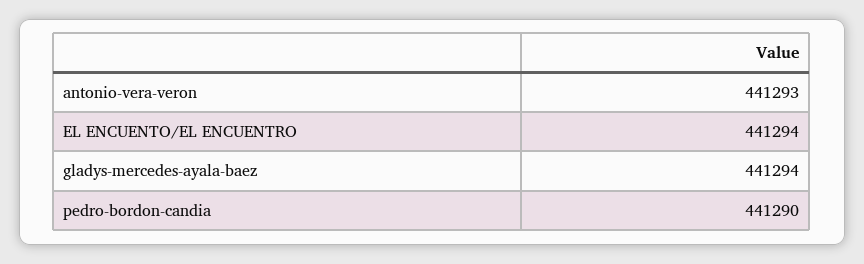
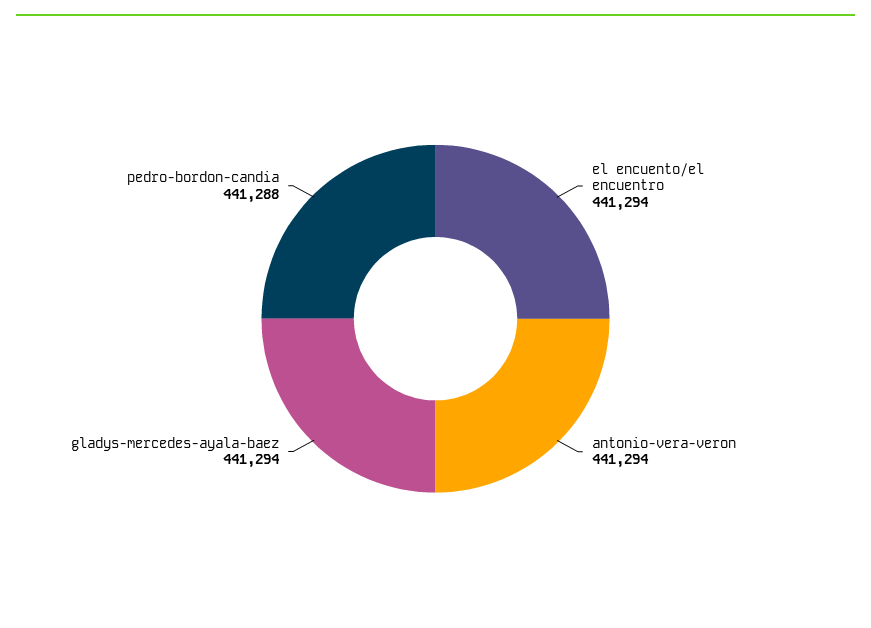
antonio-vera-veron: 441293 -> 441294
pedro-bordon-candia: 441290 -> 441288

